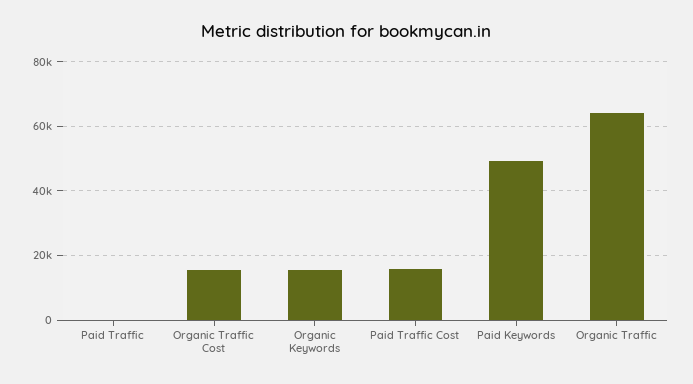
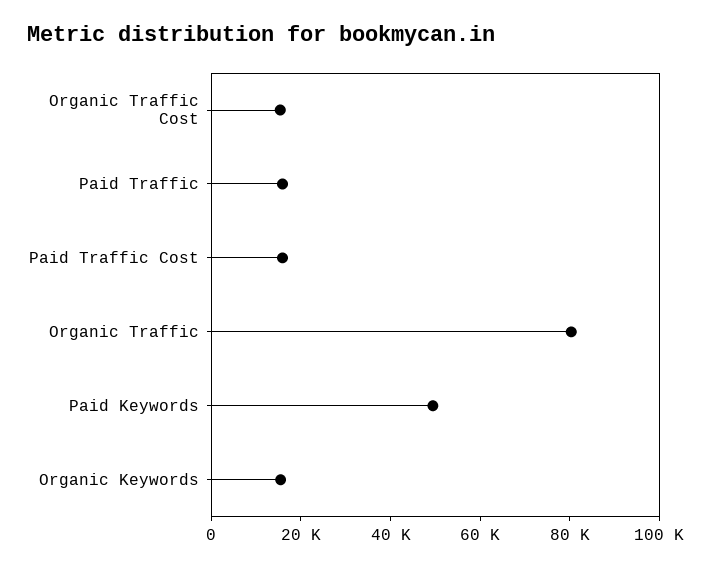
Paid Traffic: 0 -> 15000
Organic Traffic: 64000 -> 80000

